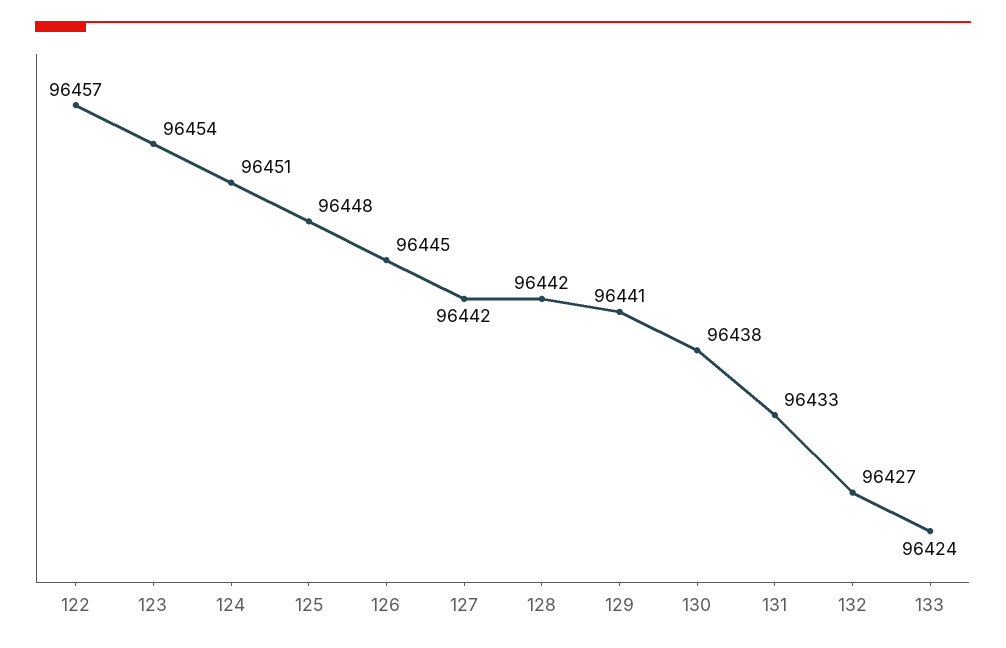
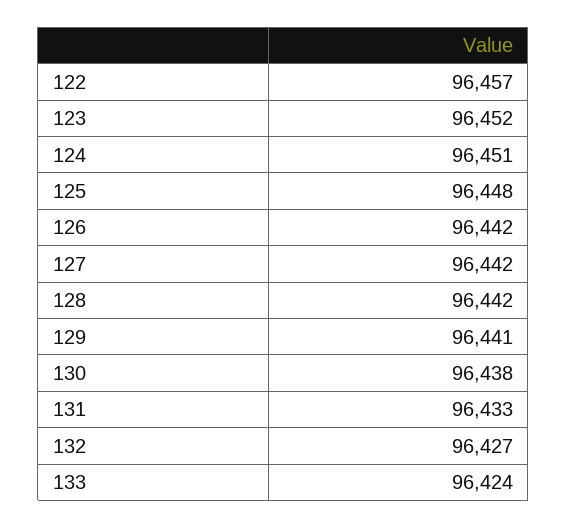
123: 96454 -> 96452
126: 96445 -> 96442

